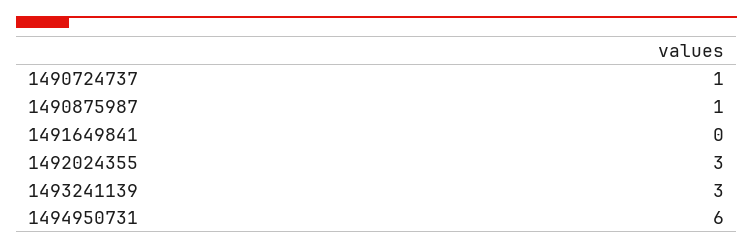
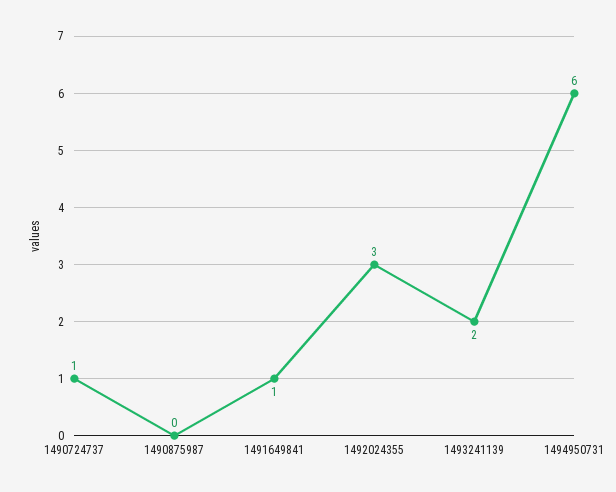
1490875987: 1 -> 0
1491649841: 0 -> 1
1493241139: 3 -> 2

